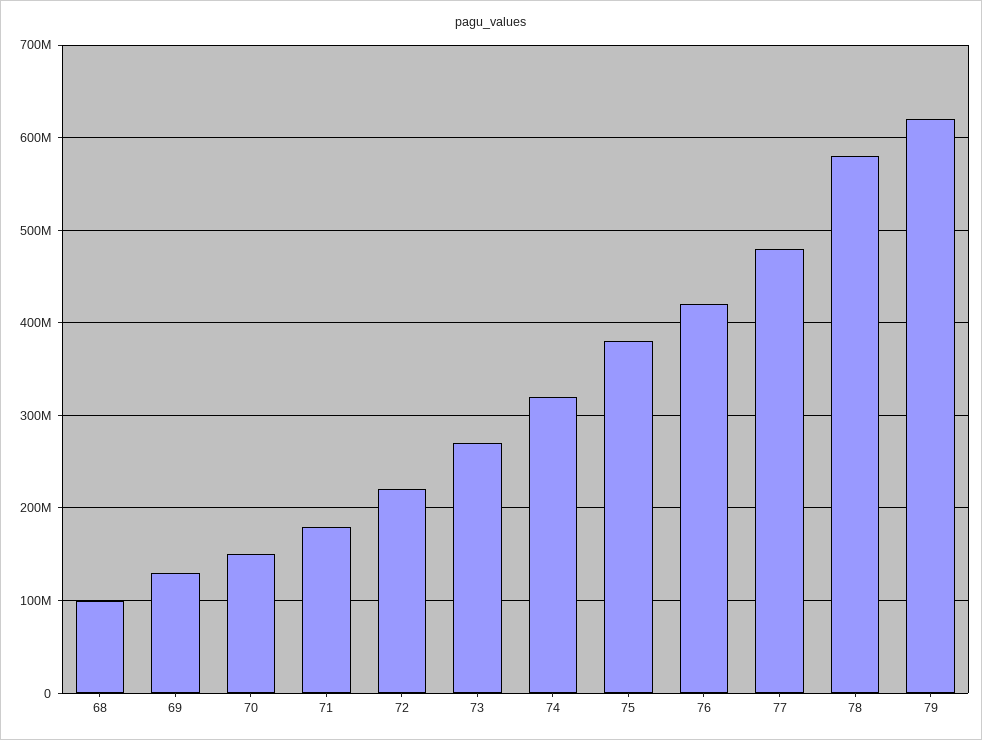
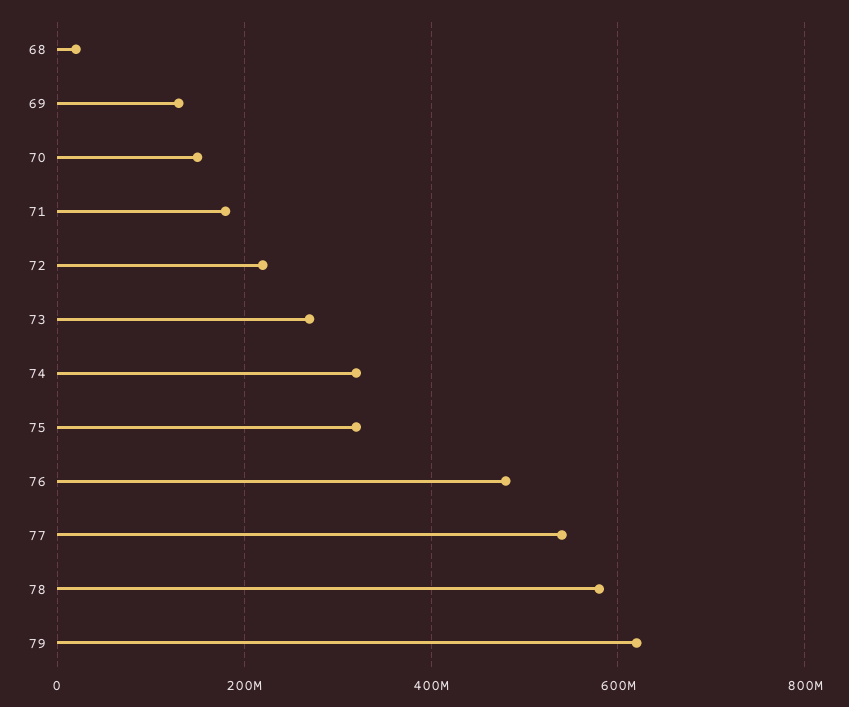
68: 100000000 -> 20000000
75: 380000000 -> 320000000
76: 420000000 -> 480000000
77: 480000000 -> 540000000

